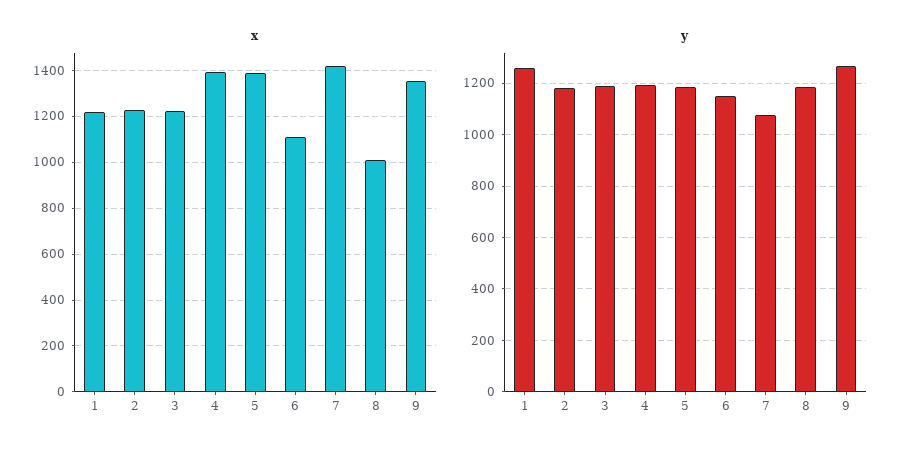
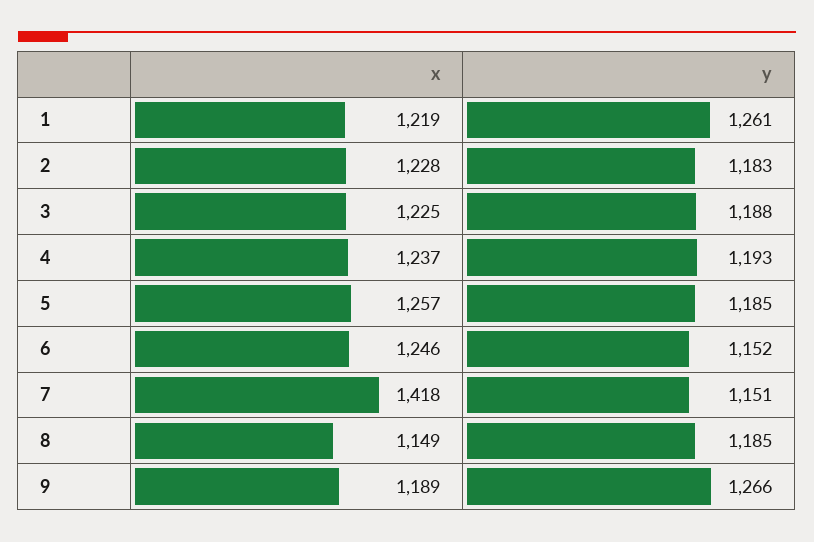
x, 4: 1400 -> 1237
x, 5: 1400 -> 1257
x, 6: 1100 -> 1246
x, 8: 1000 -> 1149
x, 9: 1350 -> 1189
y, 7: 1075 -> 1151

